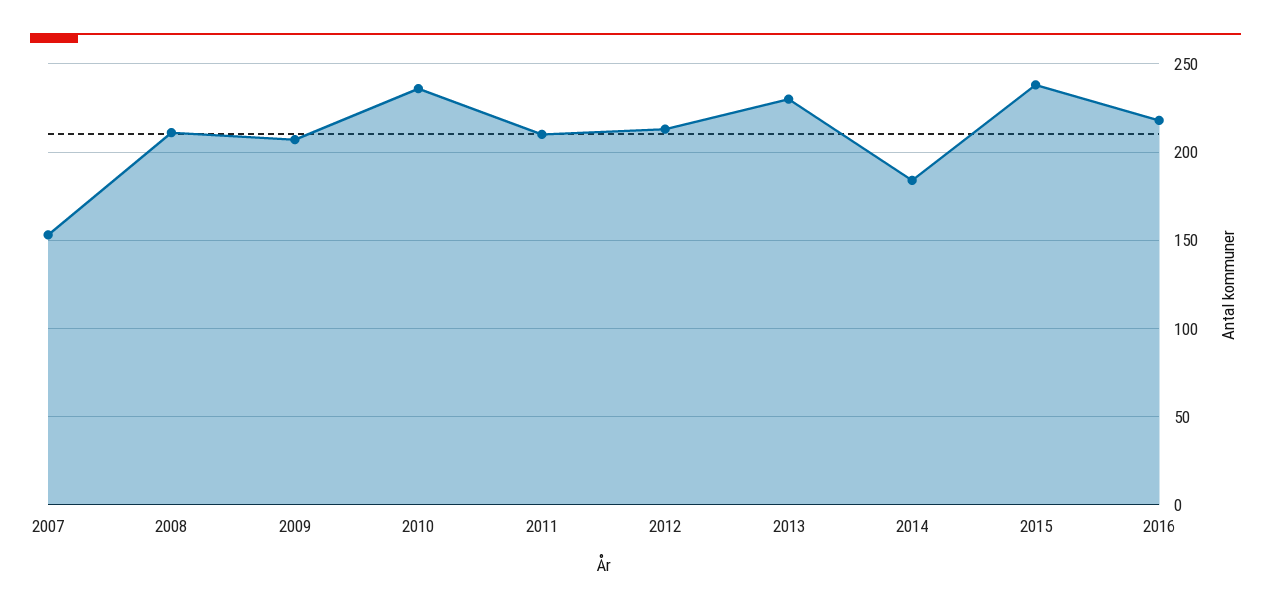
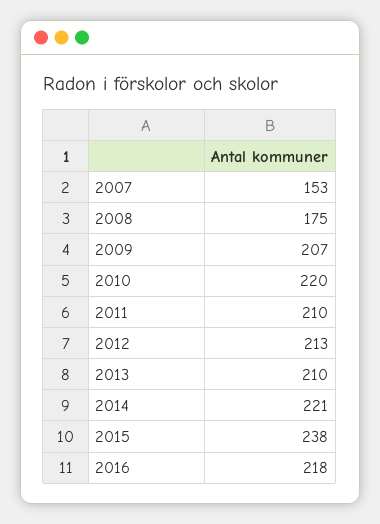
2008: 210 -> 175
2010: 235 -> 220
2013: 230 -> 210
2014: 185 -> 221

